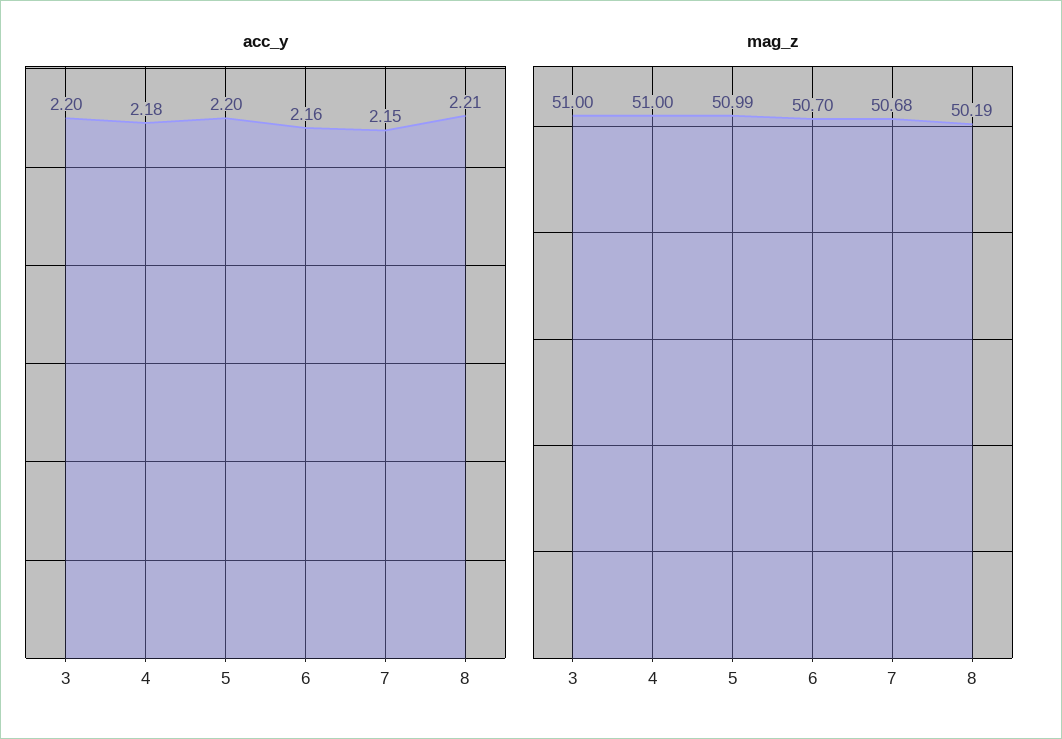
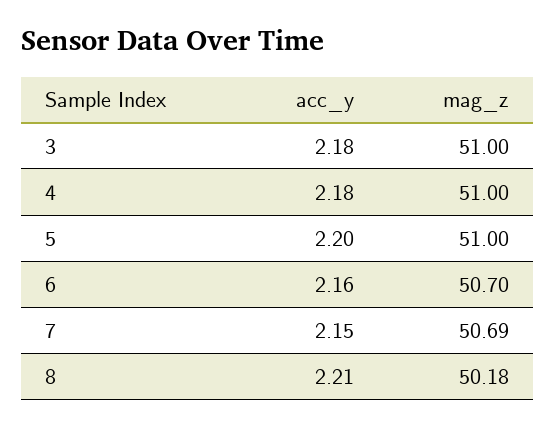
acc_y, 3: 2.2 -> 2.18
mag_z, 5: 50.99 -> 51
mag_z, 7: 50.68 -> 50.69
mag_z, 8: 50.19 -> 50.18

